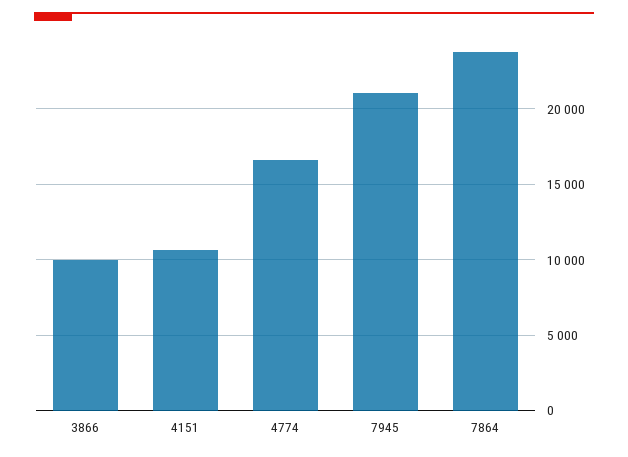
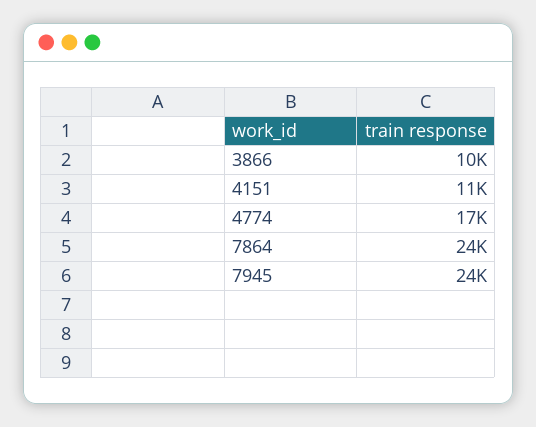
7945: 21000 -> 24000

